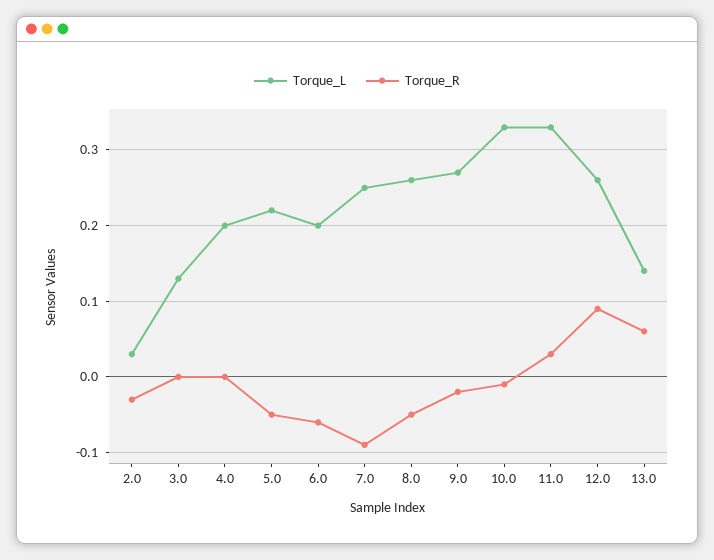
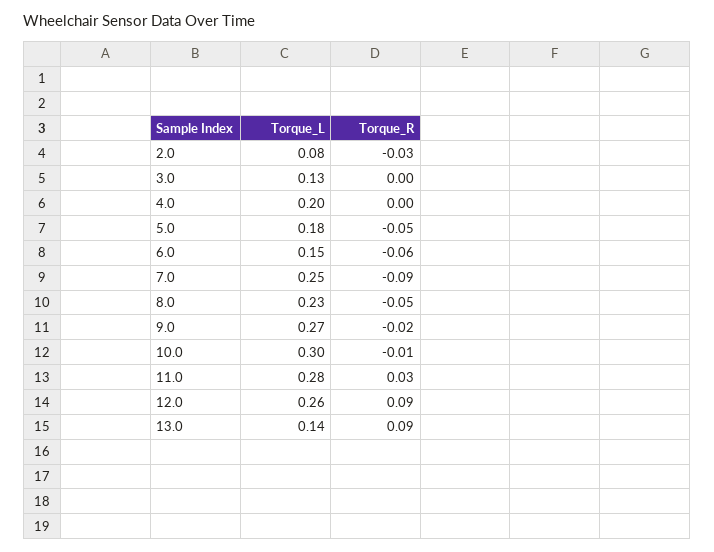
Torque_L, 2.0: 0.03 -> 0.08
Torque_L, 5.0: 0.22 -> 0.18
Torque_L, 6.0: 0.2 -> 0.15
Torque_L, 8.0: 0.26 -> 0.23
Torque_L, 10.0: 0.33 -> 0.3
Torque_L, 11.0: 0.33 -> 0.28
Torque_R, 13.0: 0.06 -> 0.09

